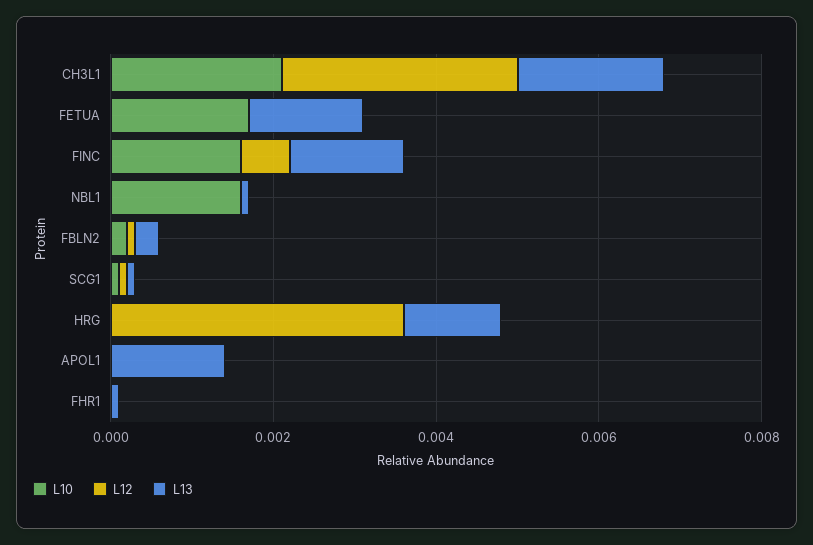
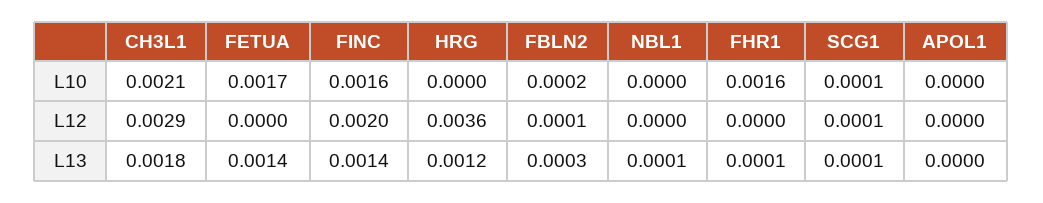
L12, FINC: 0.0005 -> 0.002
L10, NBL1: 0.0015 -> 0
L13, APOL1: 0.0015 -> 0
L10, FHR1: 0 -> 0.0016

